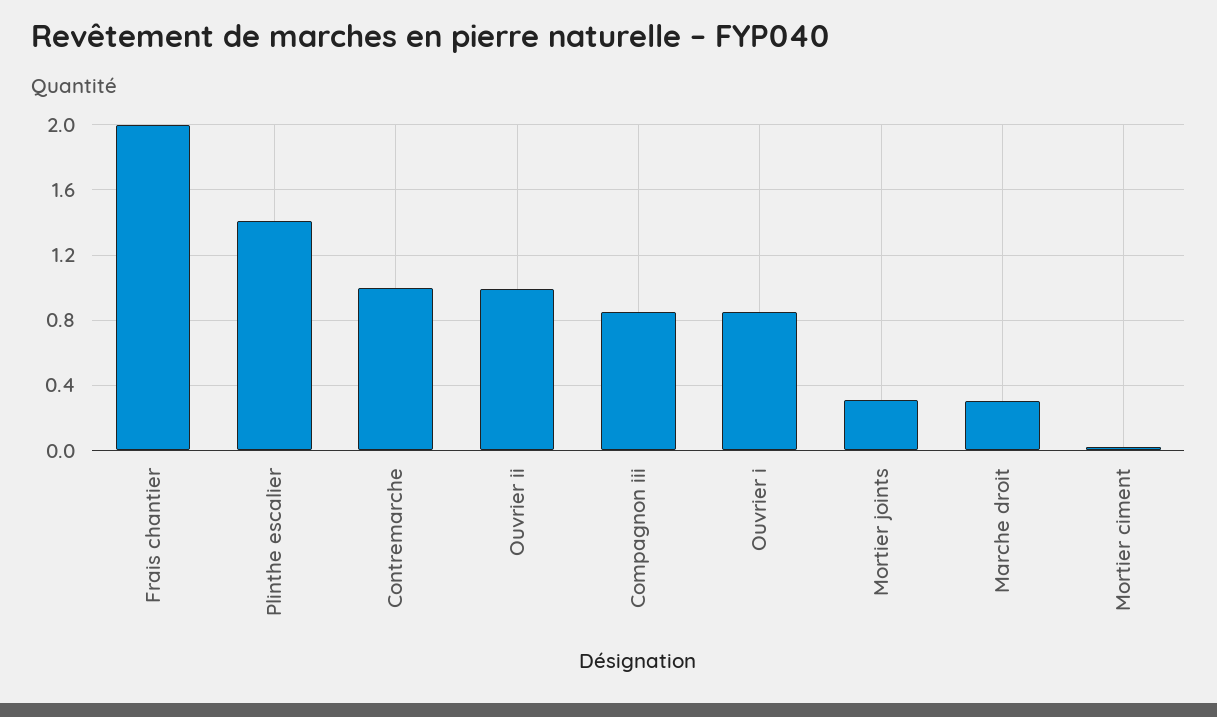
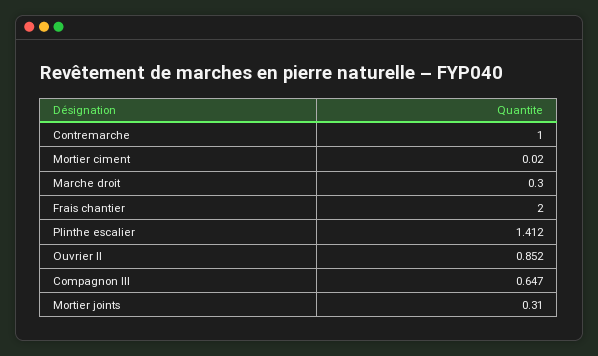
Ouvrier ii: 1 -> 0.852
Compagnon iii: 0.85 -> 0.647
Ouvrier i: 0.85 -> none

